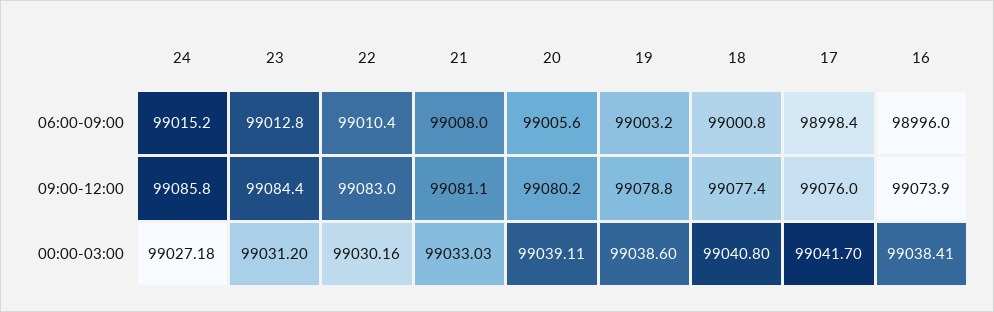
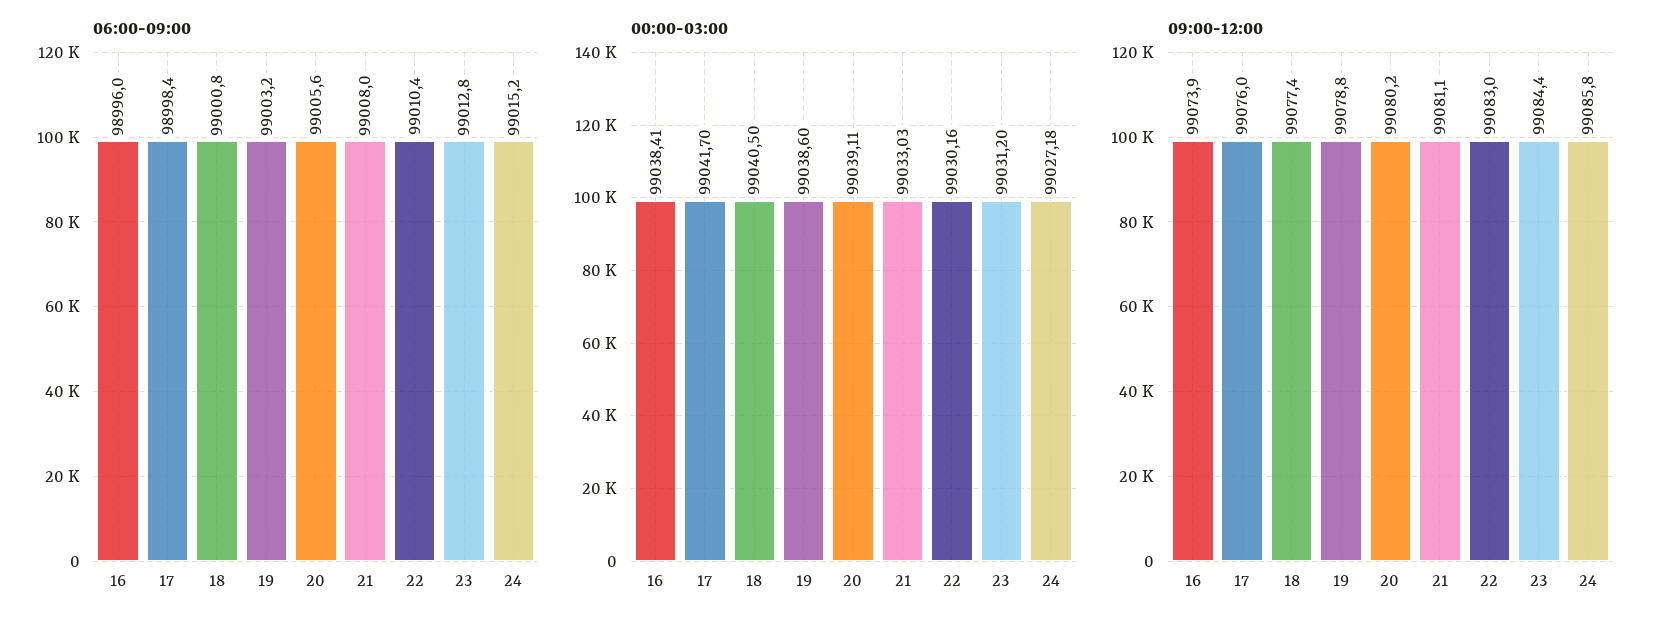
00:00-03:00, 18: 99040.8 -> 99040.5

